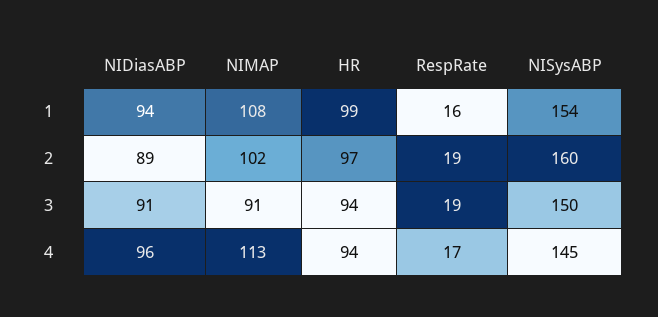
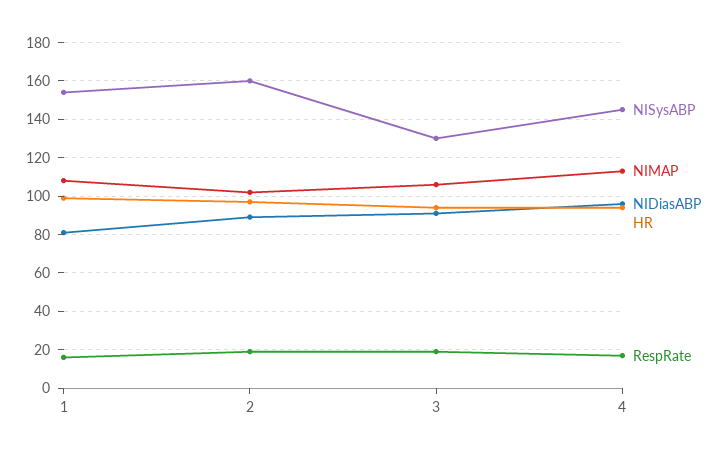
NIDiasABP, 1: 94 -> 80
NIMAP, 3: 91 -> 105
NISysABP, 3: 150 -> 130

